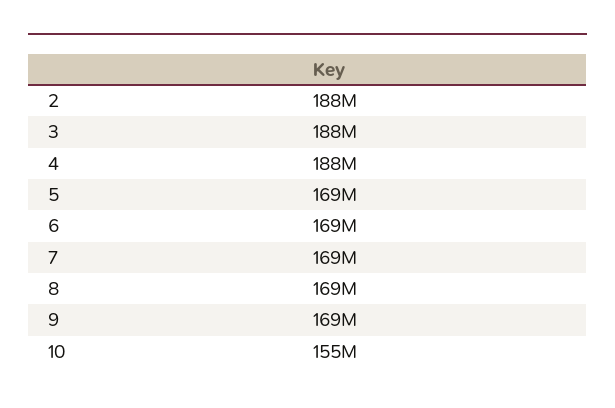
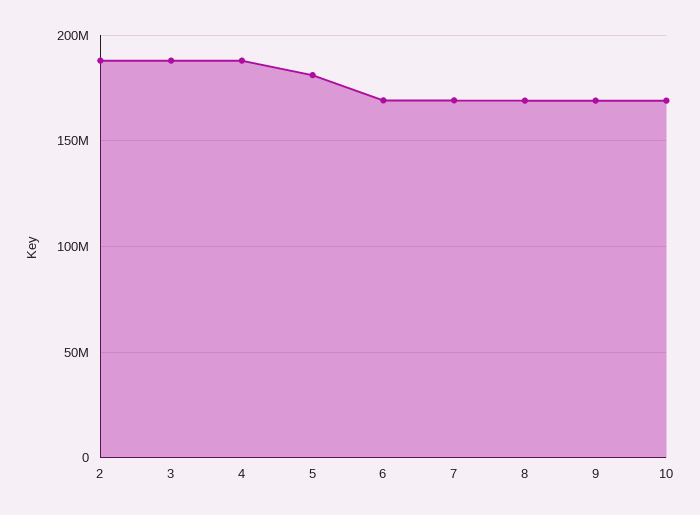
5: 169000000 -> 180000000
10: 155000000 -> 170000000

